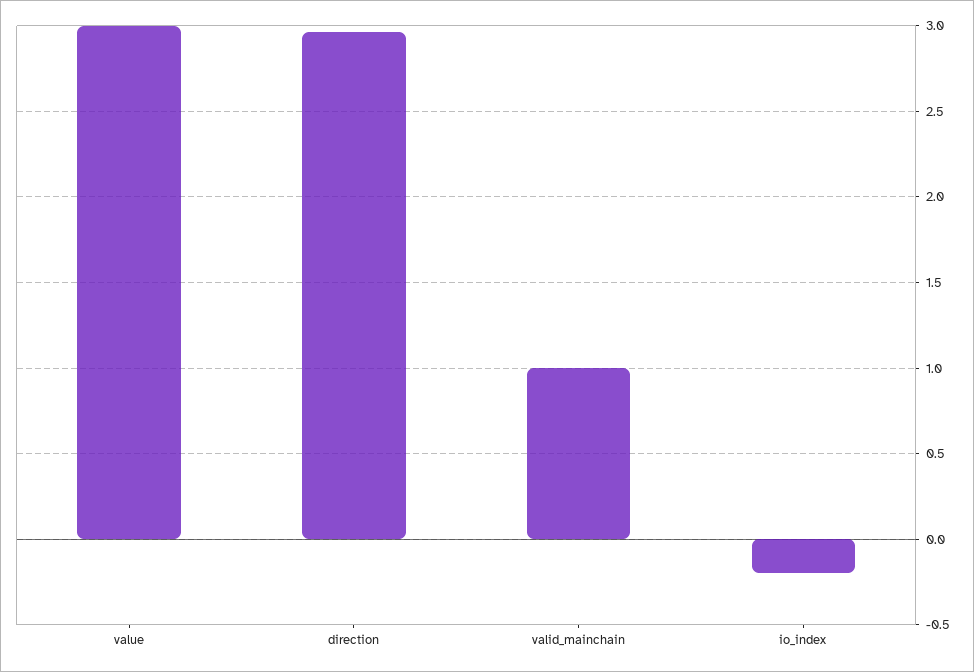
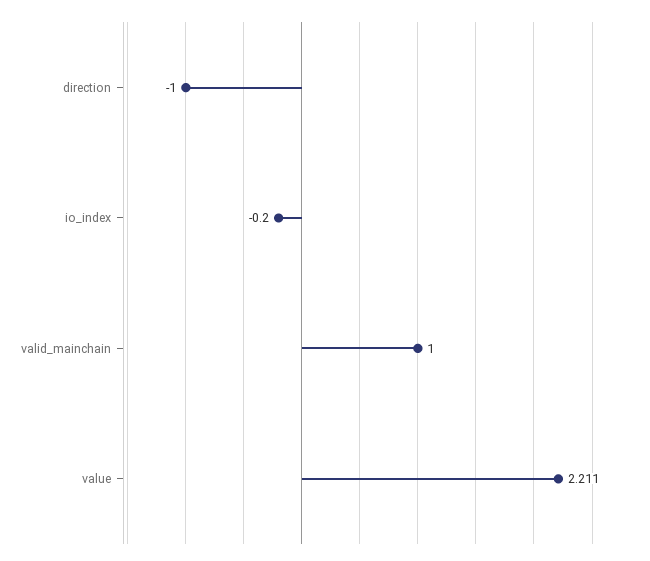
value: 3 -> 2.211
direction: 2.95 -> -1

